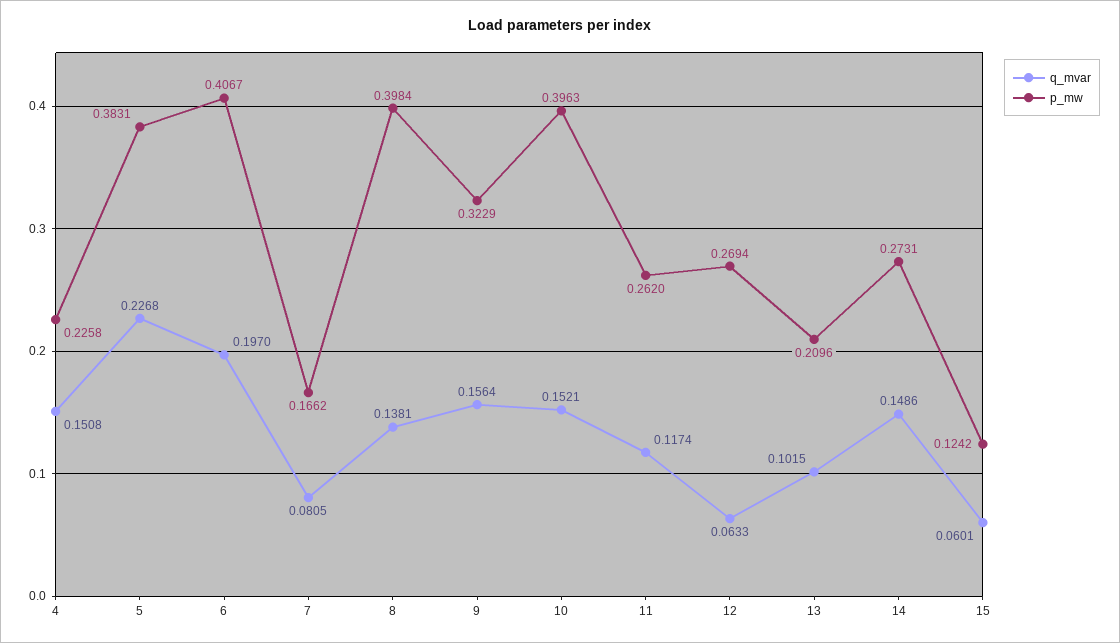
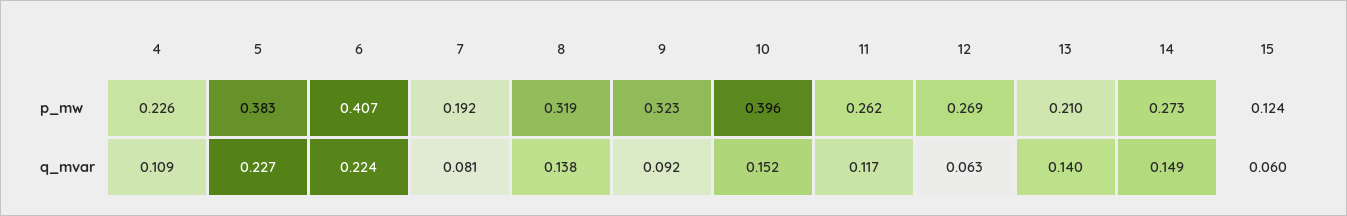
q_mvar, 4: 0.1508 -> 0.109
q_mvar, 6: 0.197 -> 0.224
p_mw, 7: 0.1662 -> 0.192
p_mw, 8: 0.3984 -> 0.319
q_mvar, 9: 0.1564 -> 0.092
q_mvar, 13: 0.1015 -> 0.14

